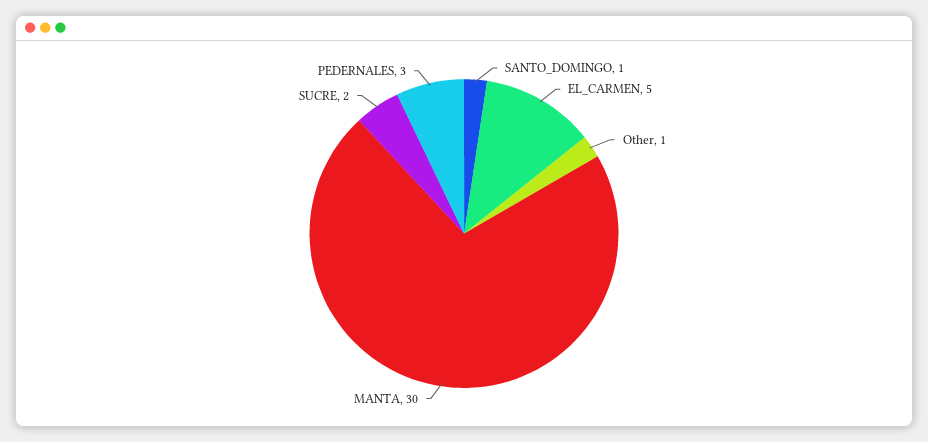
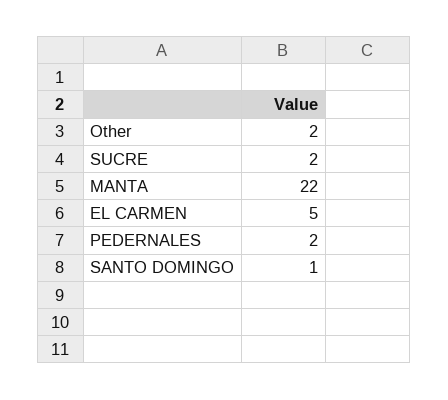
Other: 1 -> 2
MANTA: 30 -> 22
PEDERNALES: 3 -> 2

